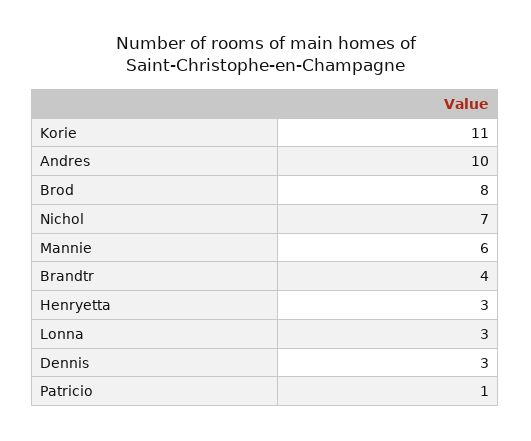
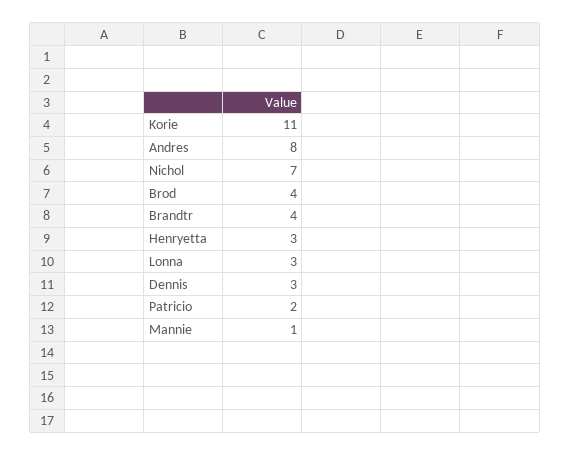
Andres: 10 -> 8
Brod: 8 -> 4
Mannie: 6 -> 1
Patricio: 1 -> 2

